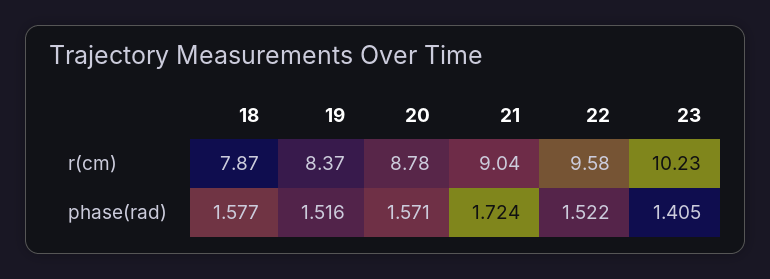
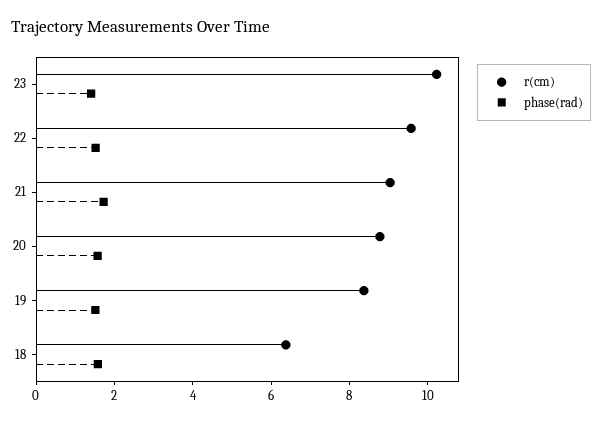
r(cm), 18: 7.87 -> 6.5

